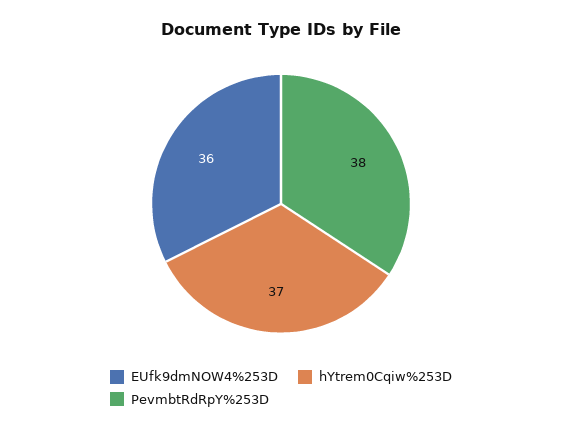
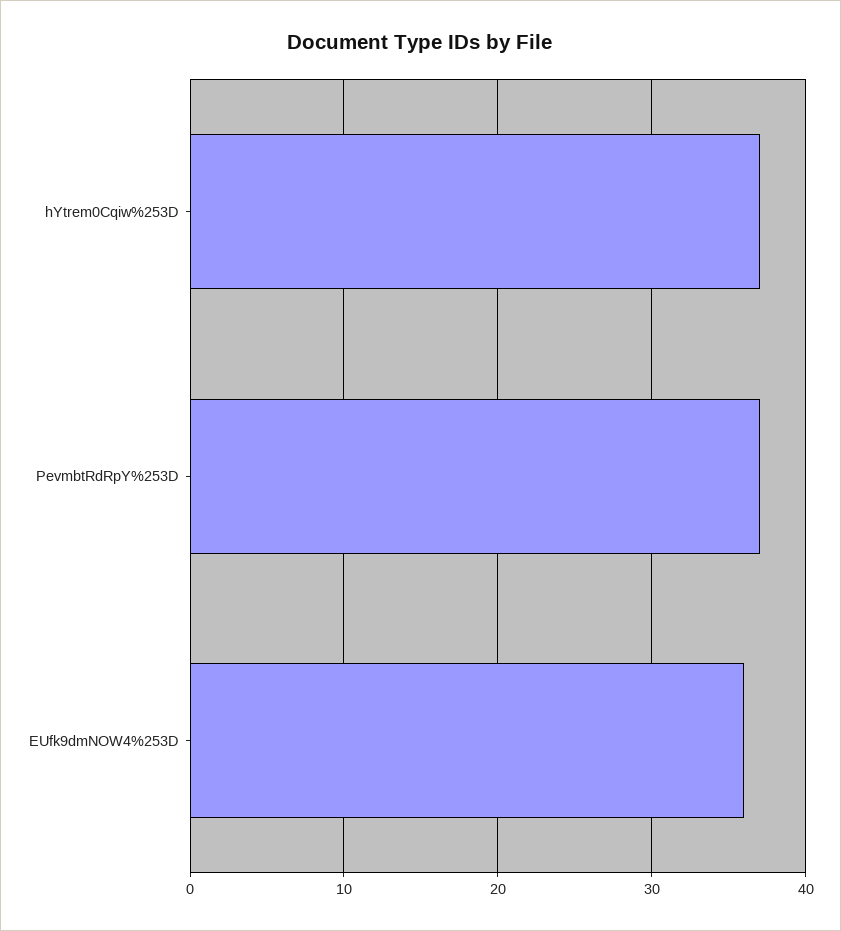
PevmbtRdRpY%253D: 38 -> 37

